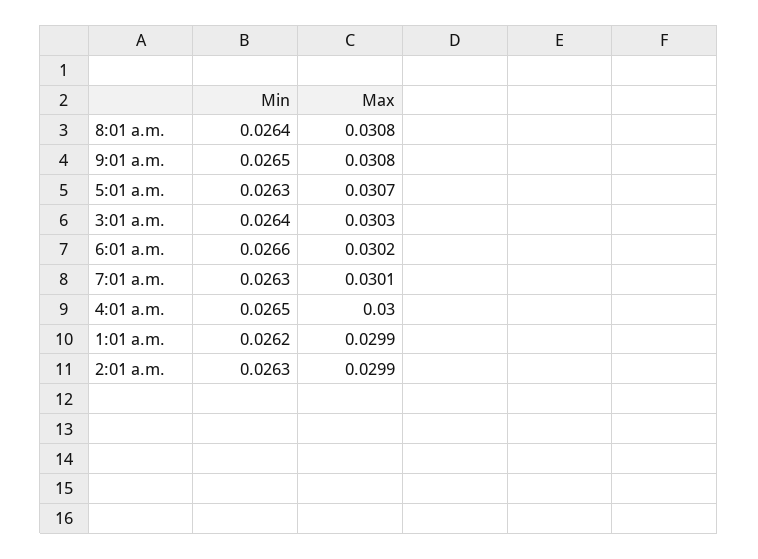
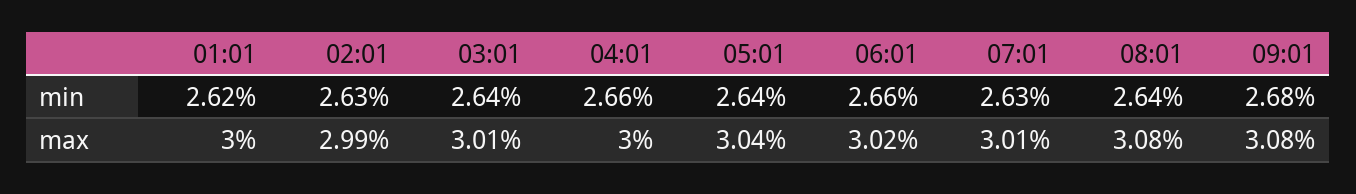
Min, 9:01 a.m.: 0.0265 -> 0.0268
Min, 5:01 a.m.: 0.0263 -> 0.0264
Max, 5:01 a.m.: 0.0307 -> 0.0304
Max, 3:01 a.m.: 0.0303 -> 0.0301
Min, 4:01 a.m.: 0.0265 -> 0.0266
Max, 1:01 a.m.: 0.0299 -> 0.03

